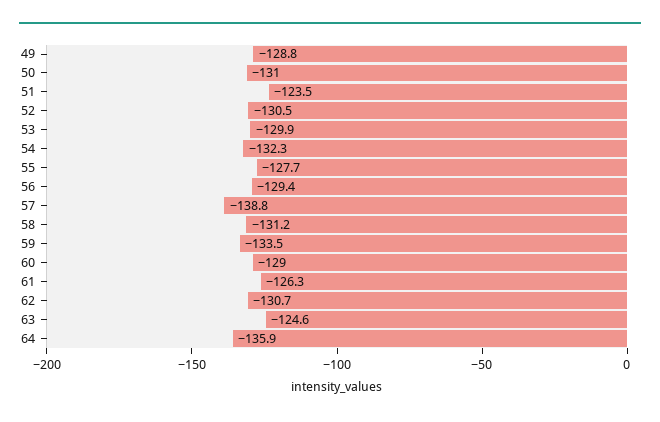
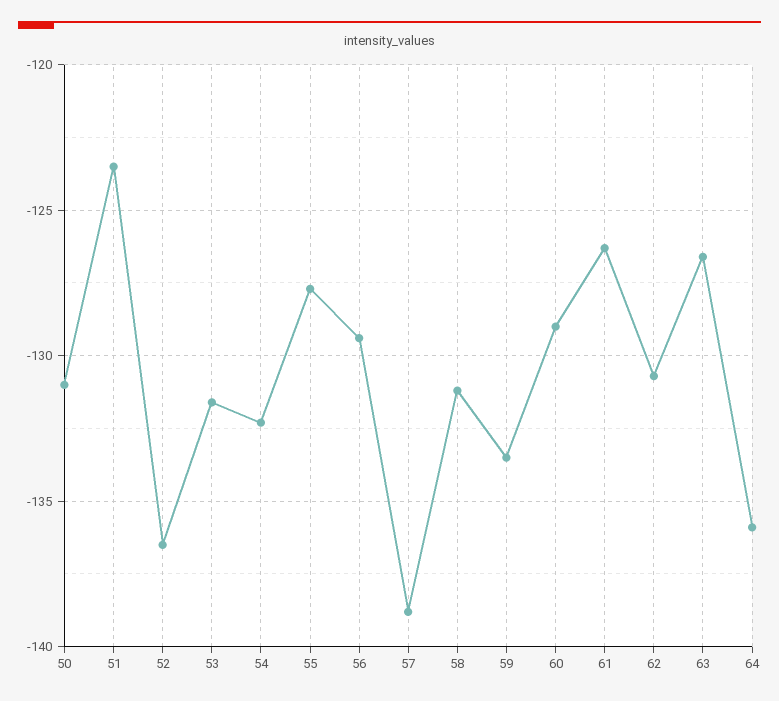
49: -128.8 -> none
52: -130.5 -> -136.5
53: -129.9 -> -131.5
63: -124.6 -> -126.5

